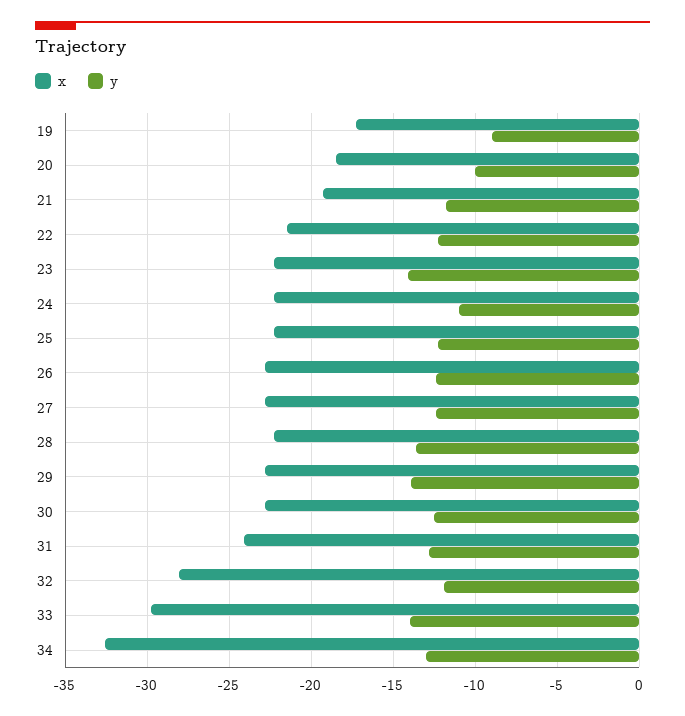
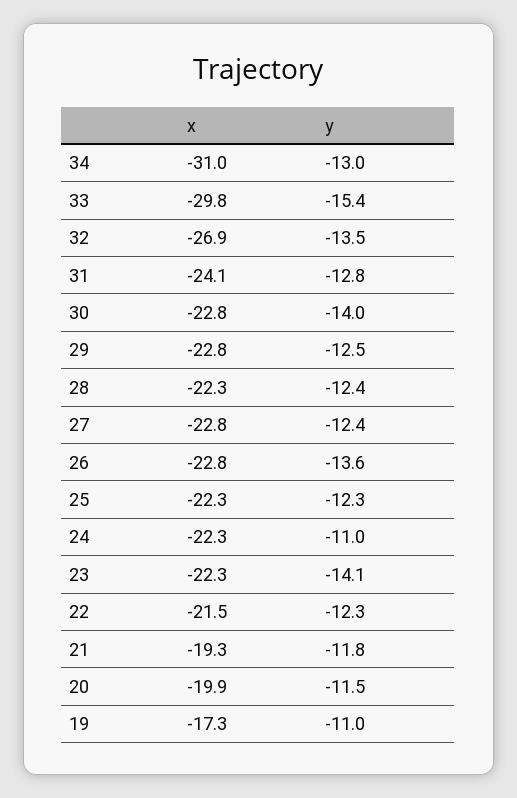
y, 19: -9 -> -11
x, 20: -18.5 -> -19.9
y, 20: -10 -> -11.5
y, 26: -12.5 -> -13.6
y, 28: -13.5 -> -12.4
y, 29: -14 -> -12.5
y, 30: -12.5 -> -14
x, 32: -28 -> -26.9
y, 32: -12 -> -13.5
y, 33: -14 -> -15.4
x, 34: -32.5 -> -31

